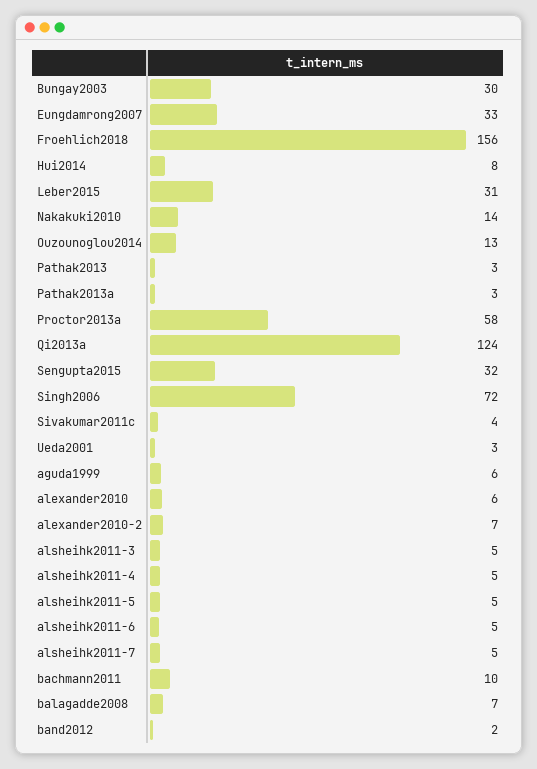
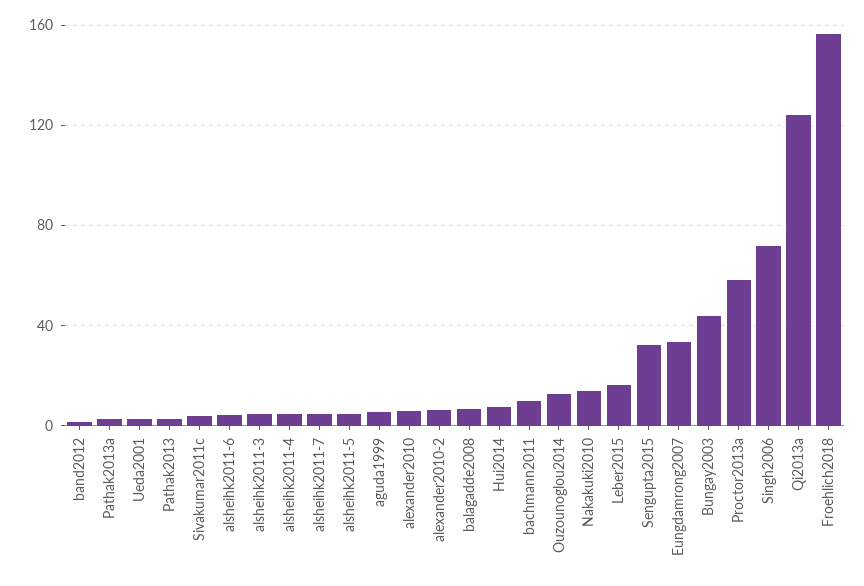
Bungay2003: 30 -> 45
Leber2015: 31 -> 15

